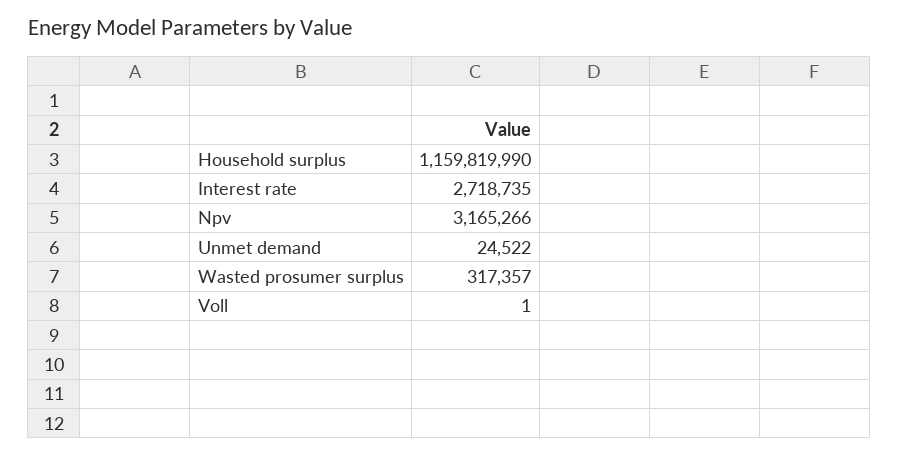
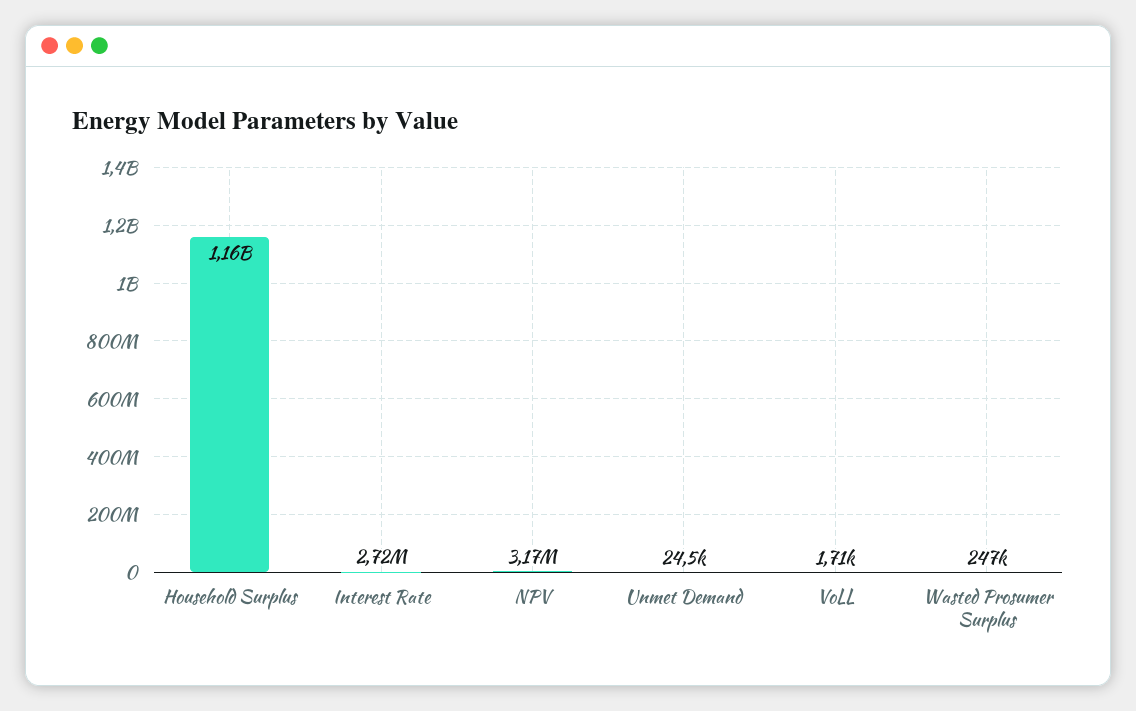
Wasted prosumer surplus: 317357 -> 247000
Voll: 1 -> 1710

